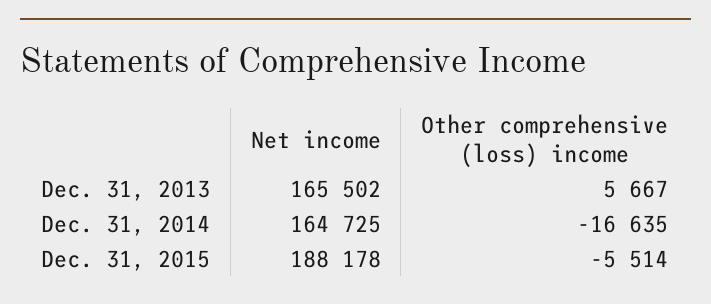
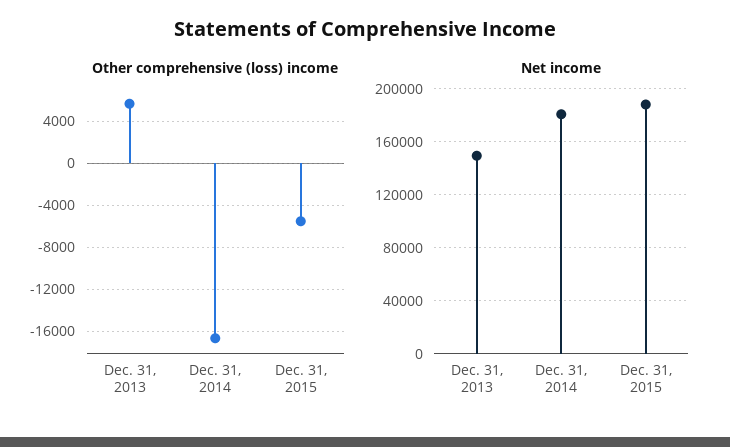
Net income, Dec. 31, 2013: 165502 -> 150000
Net income, Dec. 31, 2014: 164725 -> 180000

